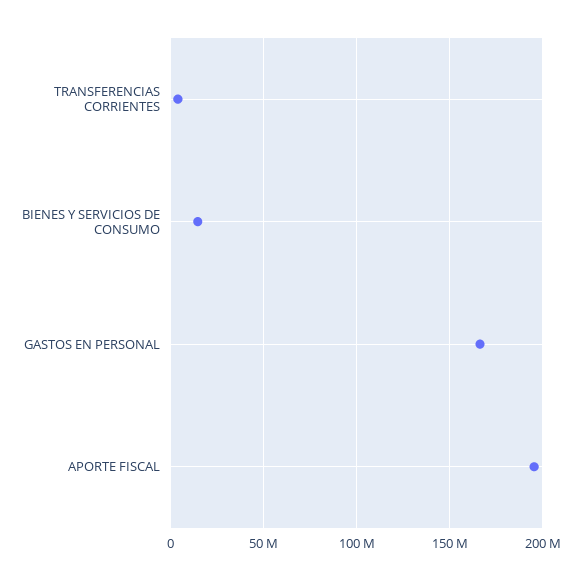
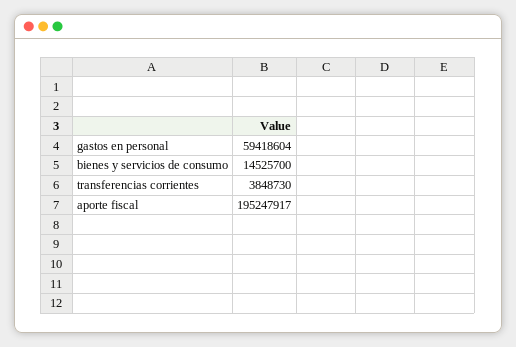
GASTOS EN PERSONAL: 165000000 -> 59418604

